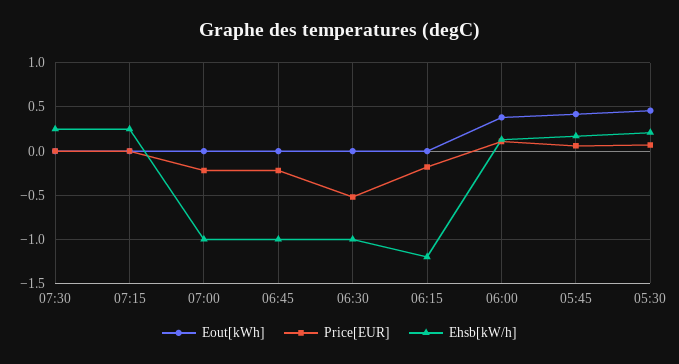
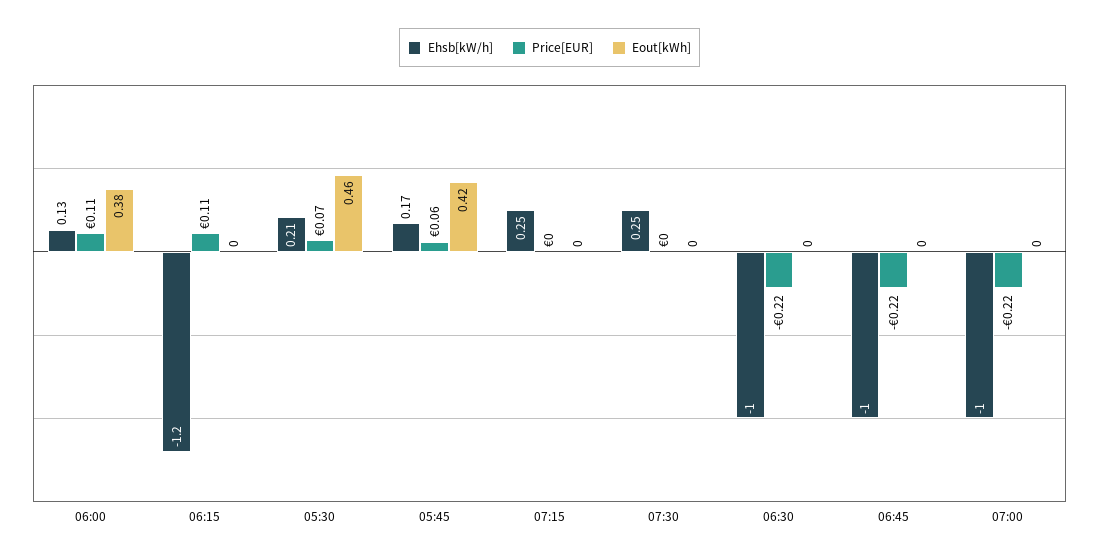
Price[EUR], 06:30: -0.5 -> -0.22
Price[EUR], 06:15: -0.2 -> 0.11

